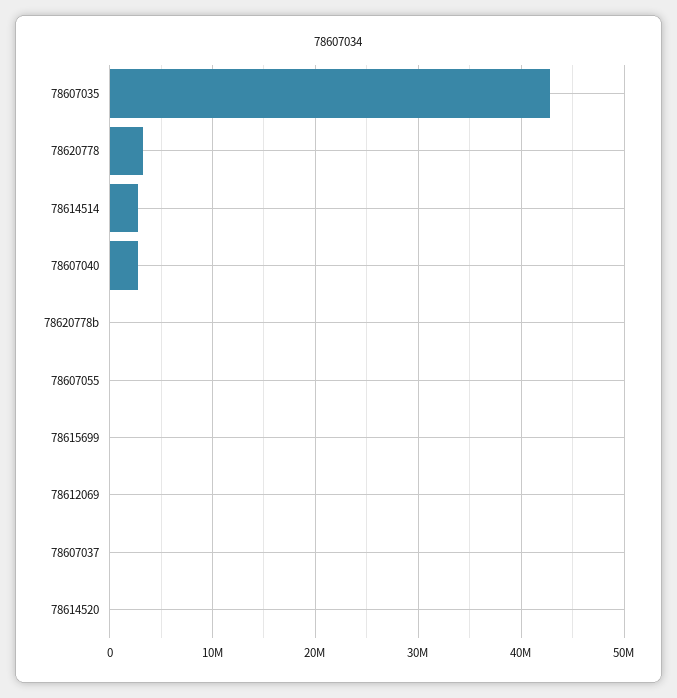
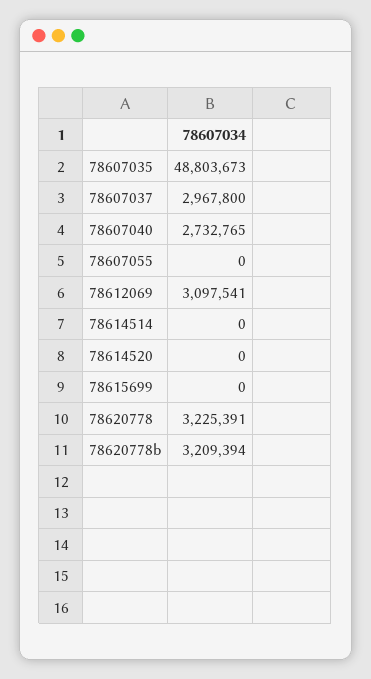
78607035: 43000000 -> 48803673
78614514: 3000000 -> 0
78620778b: 0 -> 3209394
78612069: 0 -> 3097541
78607037: 0 -> 2967800

